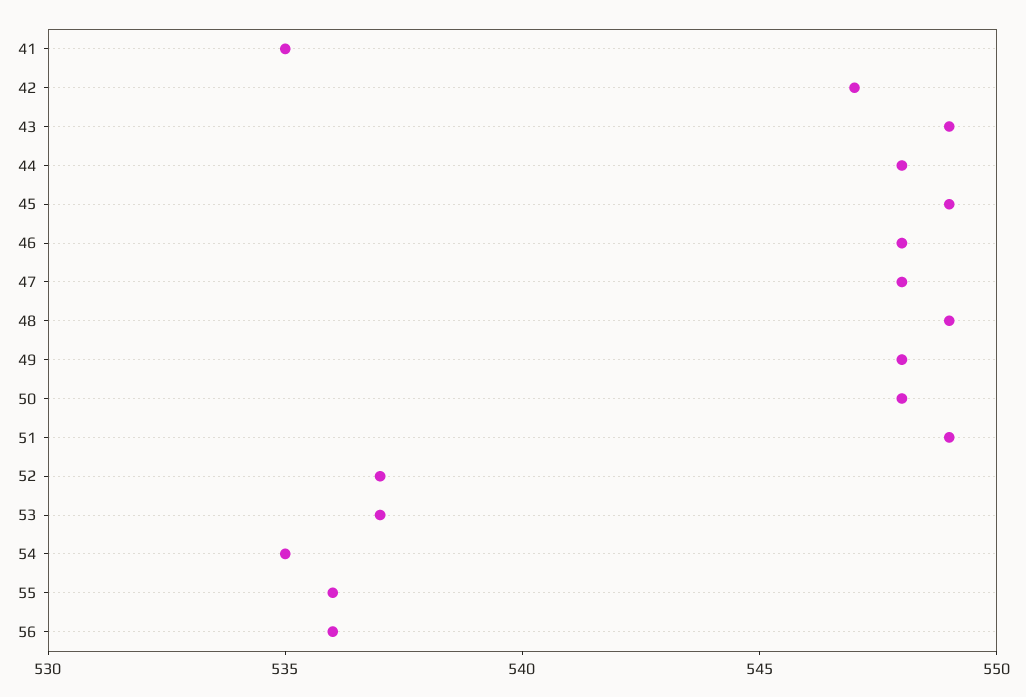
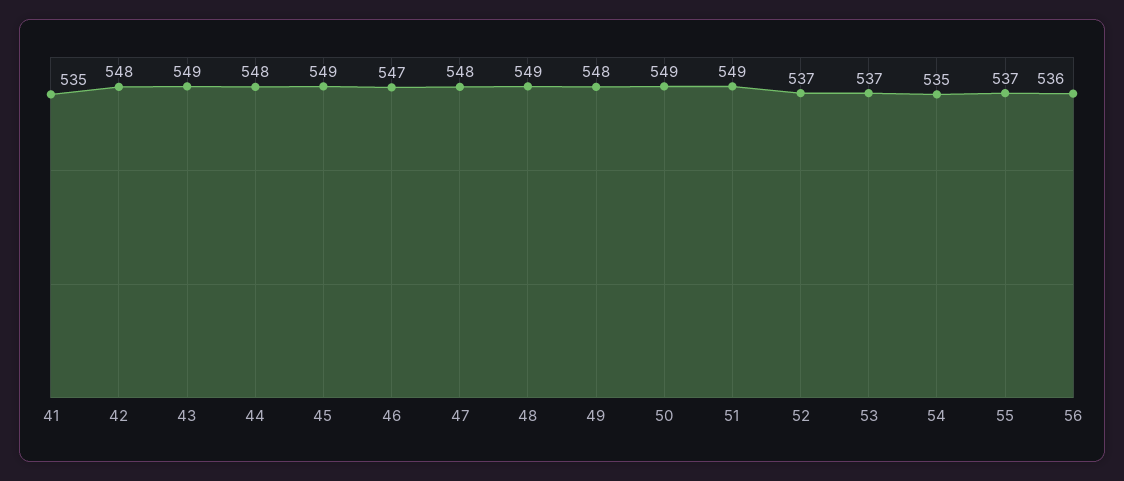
42: 547 -> 548
46: 548 -> 547
50: 548 -> 549
55: 536 -> 537

